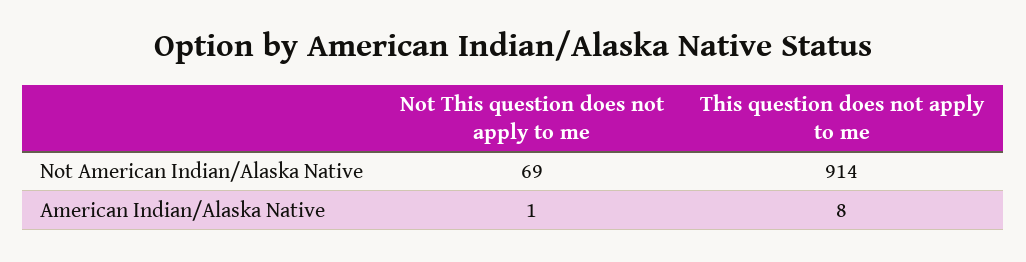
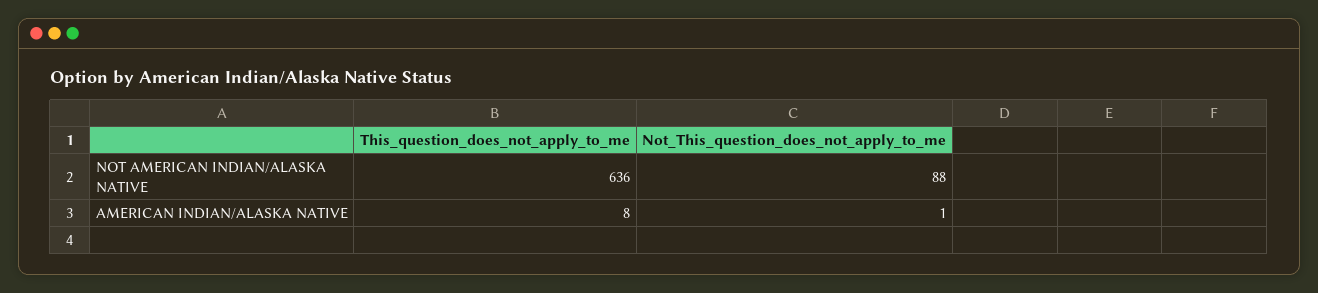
Not This question does not apply to me, Not American Indian/Alaska Native: 69 -> 88
This question does not apply to me, Not American Indian/Alaska Native: 914 -> 636

